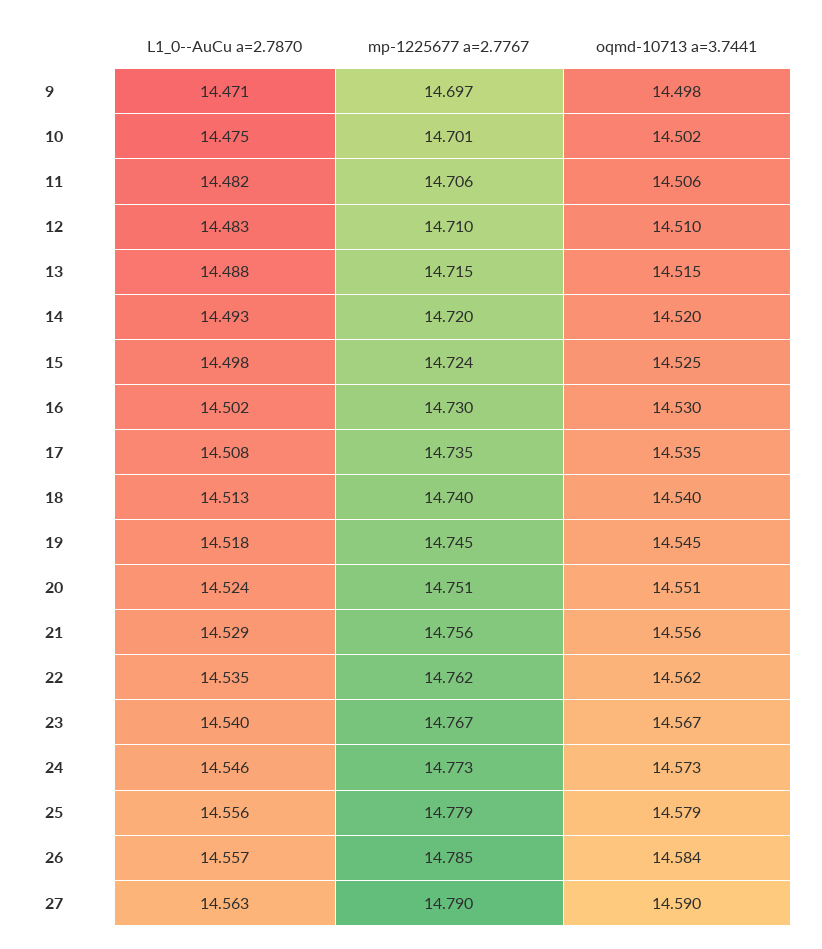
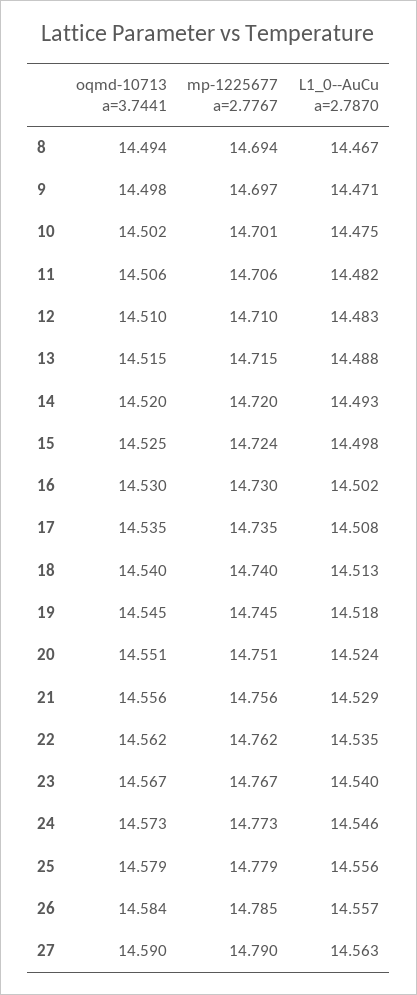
oqmd-10713 a=3.7441, 8: none -> 14.494
mp-1225677 a=2.7767, 8: none -> 14.694
L1_0--AuCu a=2.7870, 8: none -> 14.467

